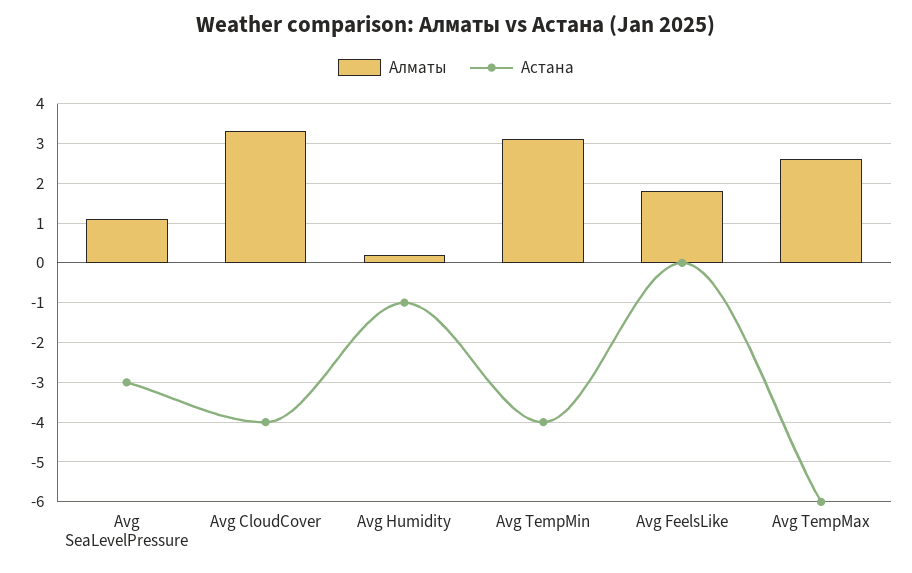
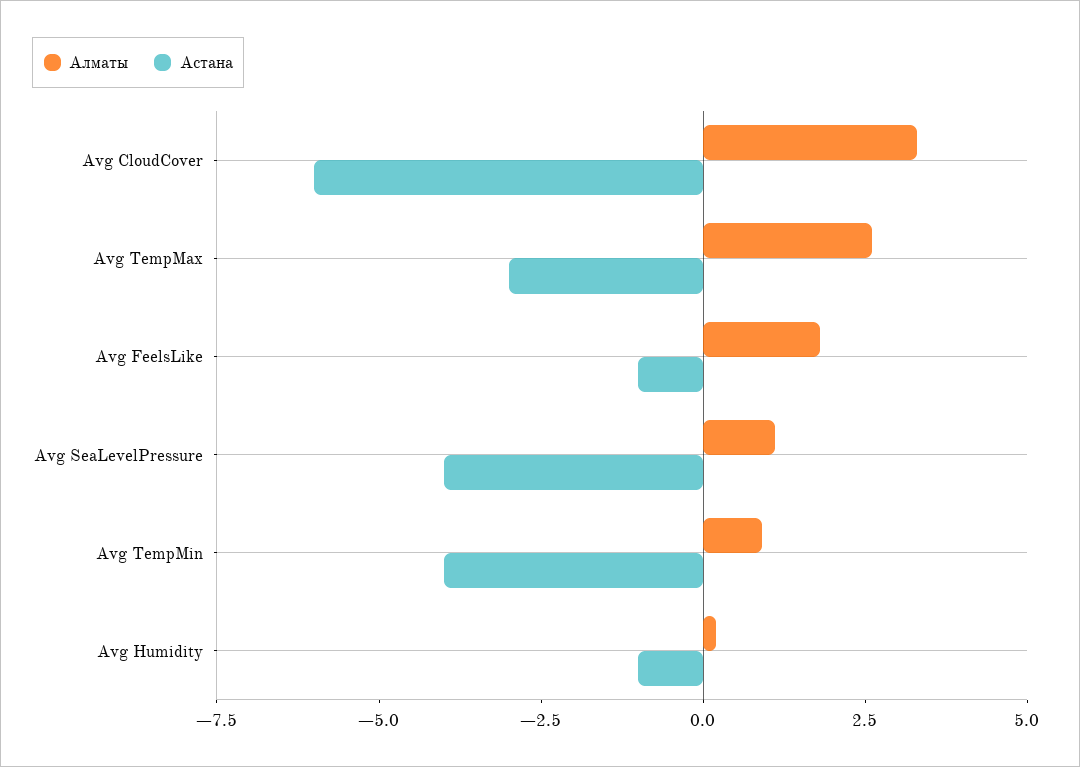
Астана, Avg SeaLevelPressure: -3 -> -4
Астана, Avg CloudCover: -4 -> -6
Алматы, Avg TempMin: 3 -> 1
Астана, Avg FeelsLike: 0 -> -1
Астана, Avg TempMax: -6 -> -3

